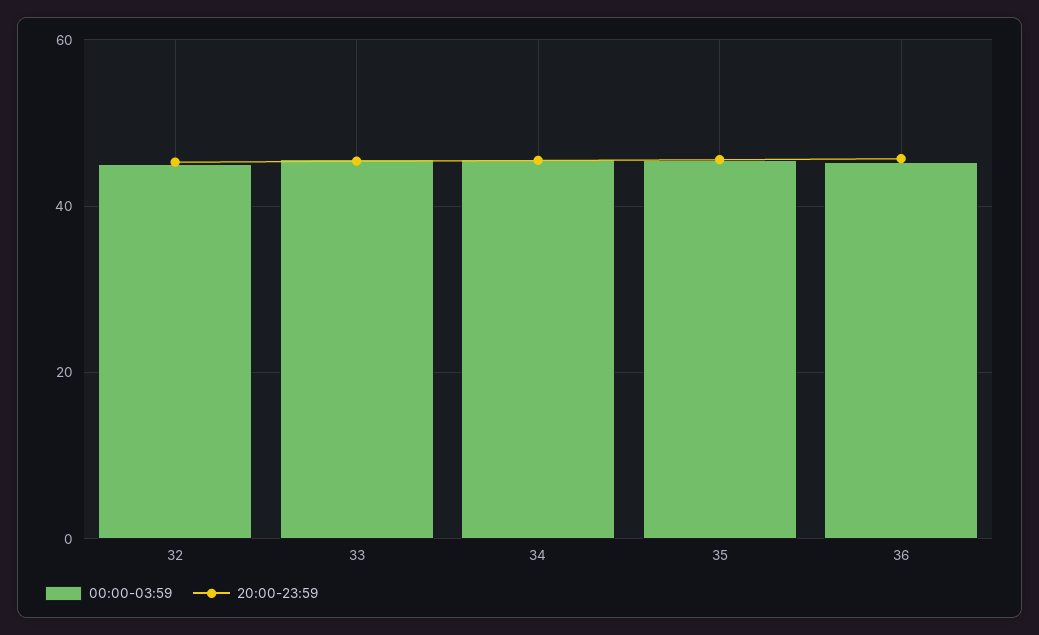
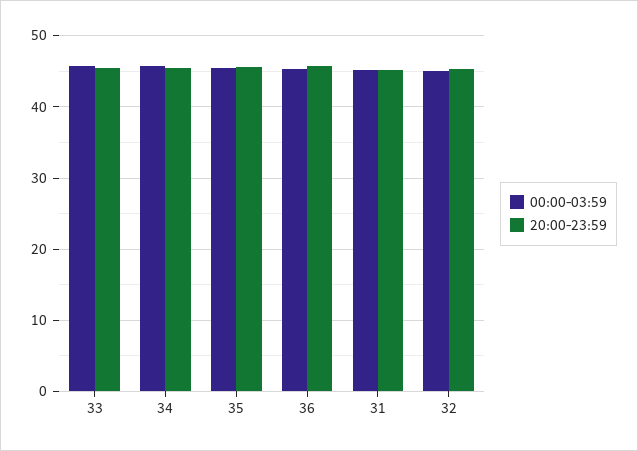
00:00-03:59, 31: none -> 45
20:00-23:59, 31: none -> 45

